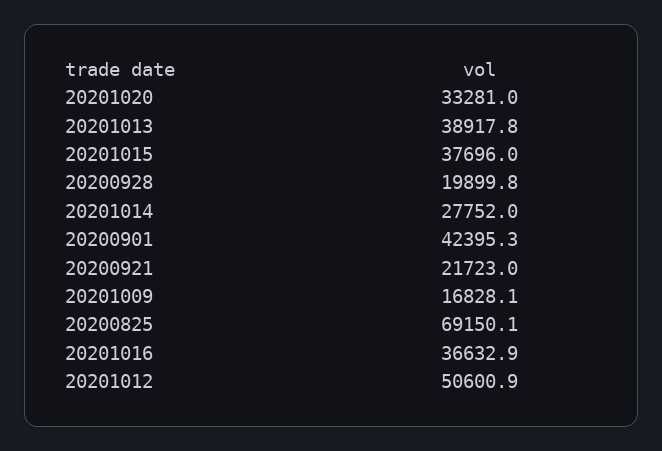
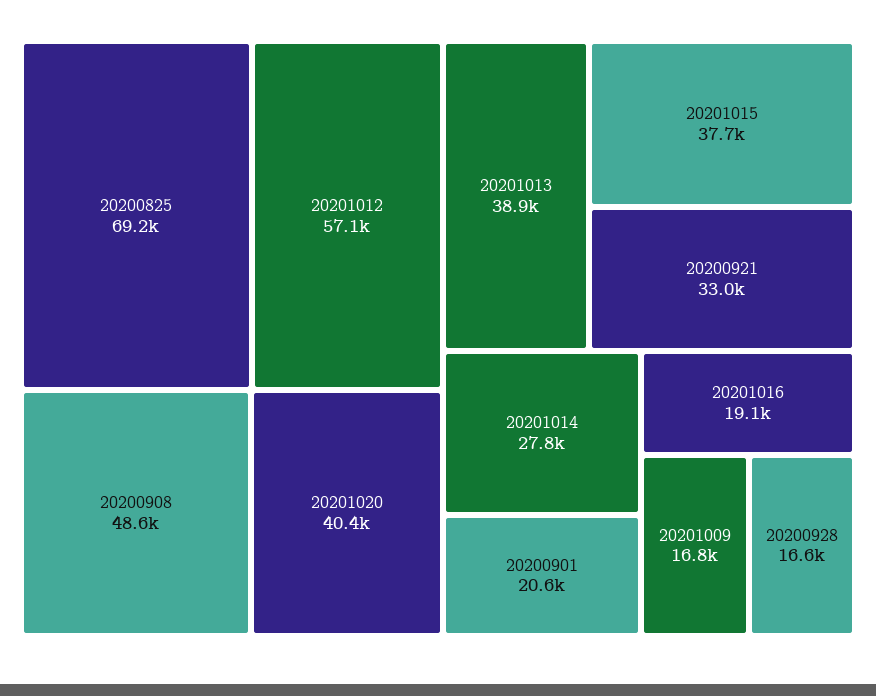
20201020: 33281 -> 40400
20200928: 19899.8 -> 16600
20200901: 42395.3 -> 20600
20200921: 21723 -> 33000
20201016: 36632.9 -> 19100
20201012: 50600.9 -> 57100
20200908: none -> 48600

